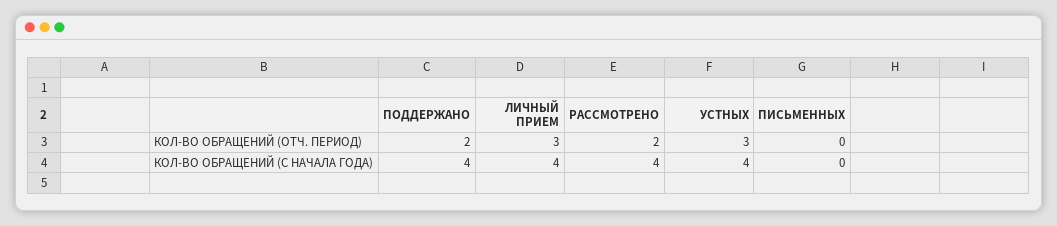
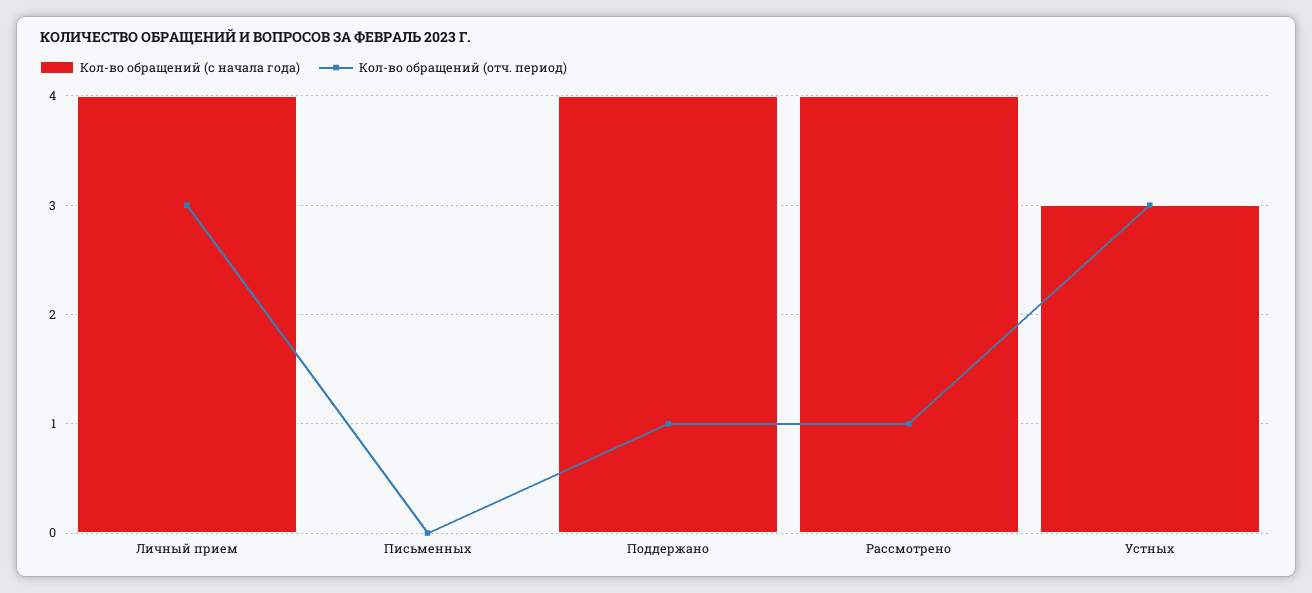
КОЛ-ВО ОБРАЩЕНИЙ (ОТЧ. ПЕРИОД), ПОДДЕРЖАНО: 2 -> 1
КОЛ-ВО ОБРАЩЕНИЙ (ОТЧ. ПЕРИОД), РАССМОТРЕНО: 2 -> 1
КОЛ-ВО ОБРАЩЕНИЙ (С НАЧАЛА ГОДА), УСТНЫХ: 4 -> 3

